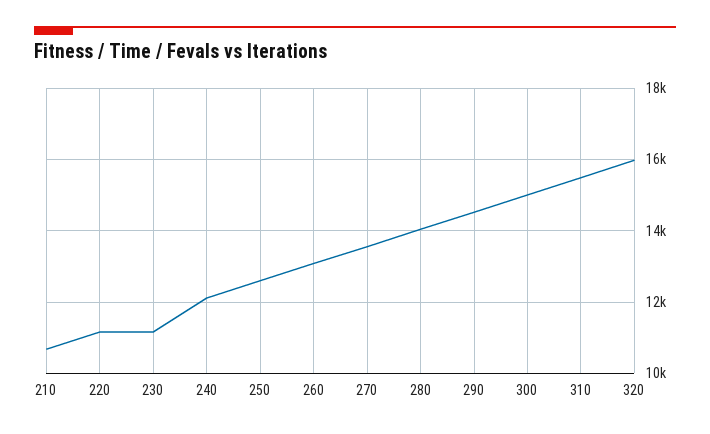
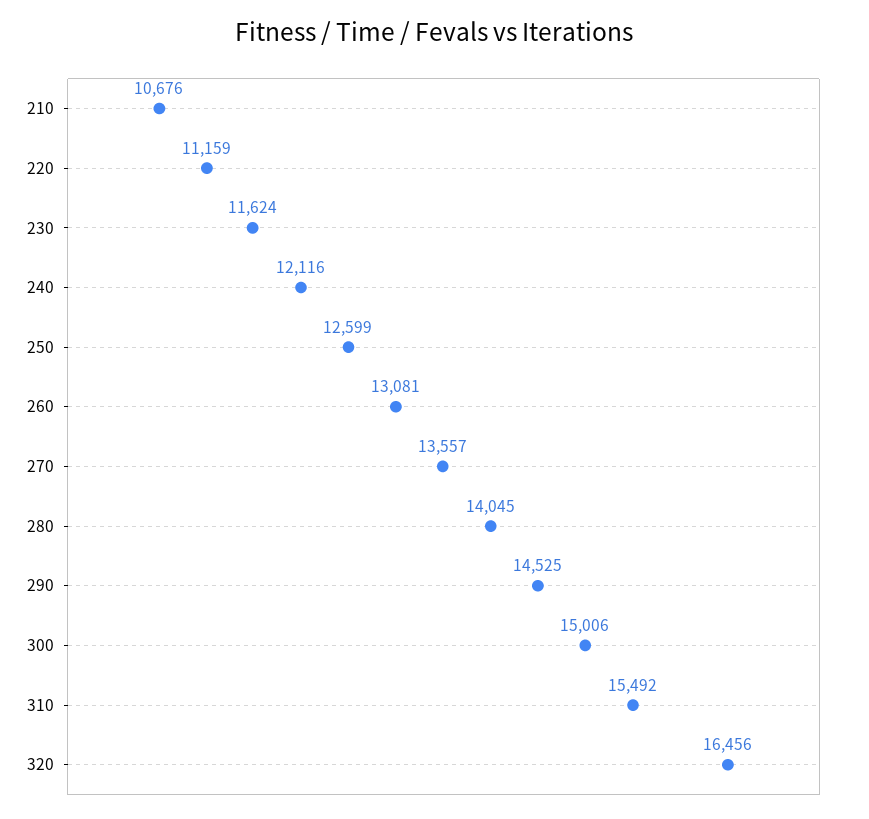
230: 11200 -> 11624
320: 16000 -> 16456

